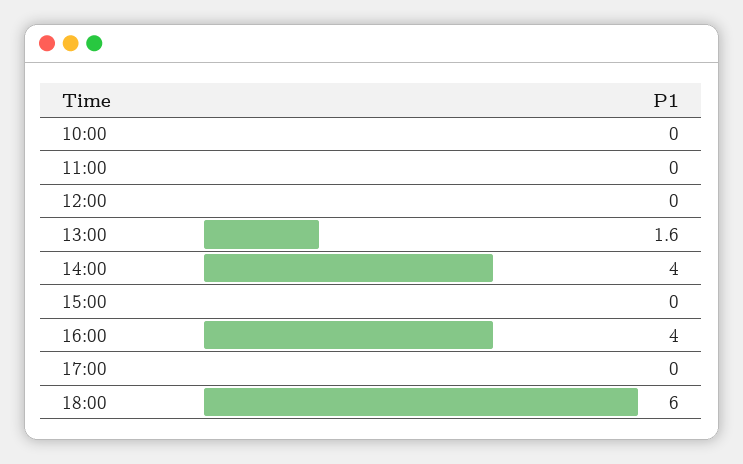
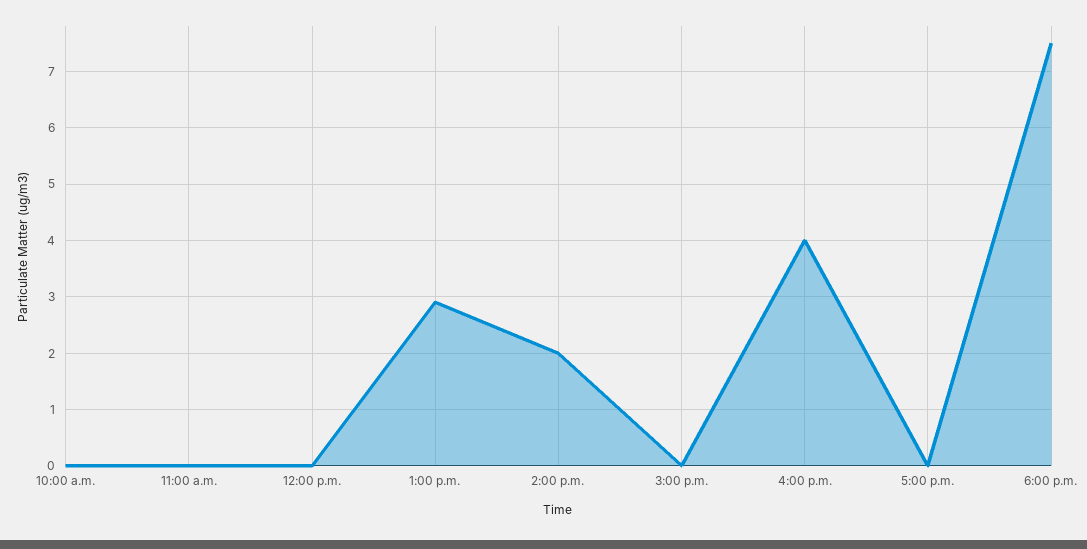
13:00: 1.6 -> 3
14:00: 4 -> 2
18:00: 6 -> 7.5

